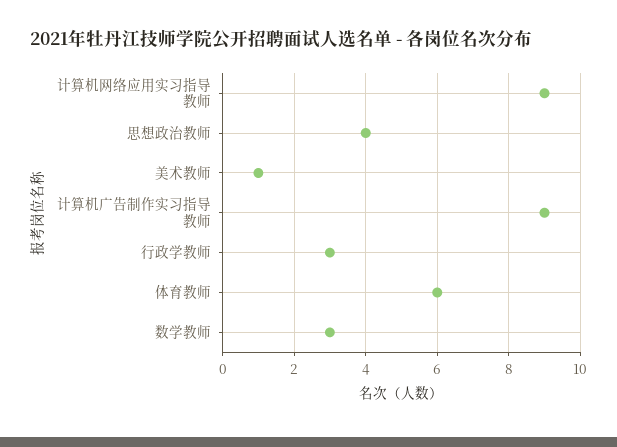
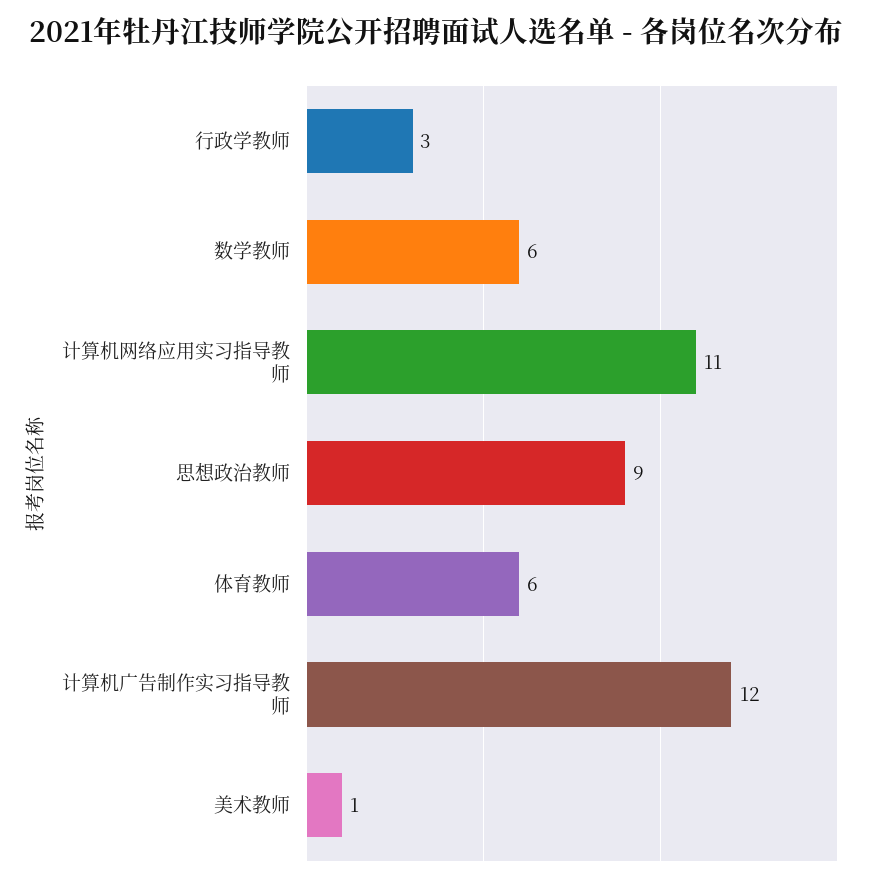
计算机网络应用实习指导教师: 9 -> 11
思想政治教师: 4 -> 9
计算机广告制作实习指导教师: 9 -> 12
数学教师: 3 -> 6

